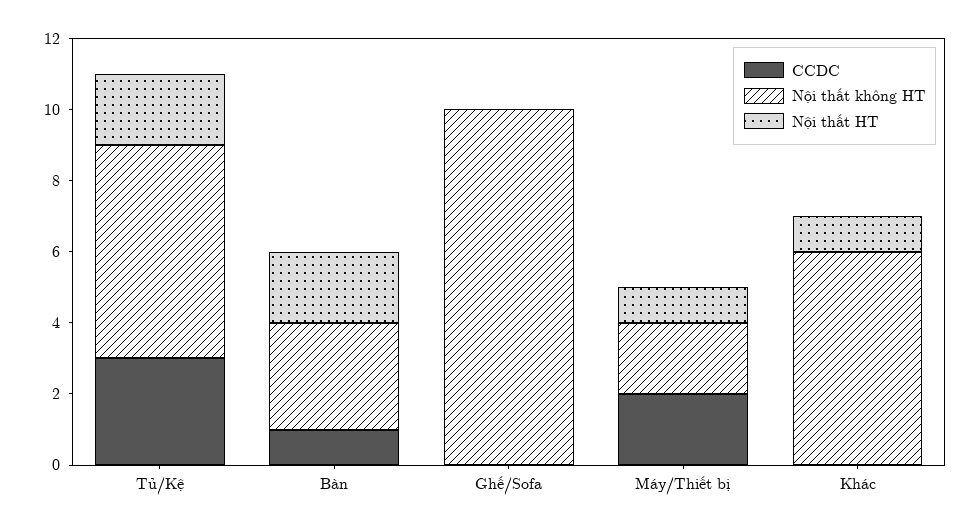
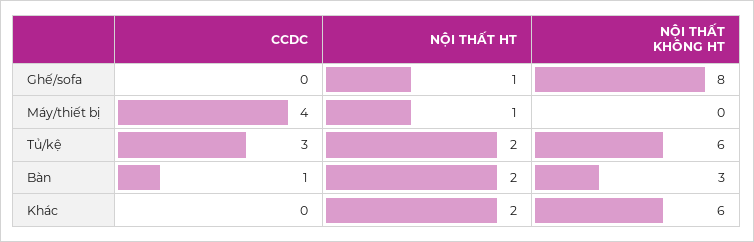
Nội thất không HT, Ghế/Sofa: 10 -> 8
Nội thất HT, Ghế/Sofa: 0 -> 1
CCDC, Máy/Thiết bị: 2 -> 4
Nội thất không HT, Máy/Thiết bị: 2 -> 0
Nội thất HT, Khác: 1 -> 2

